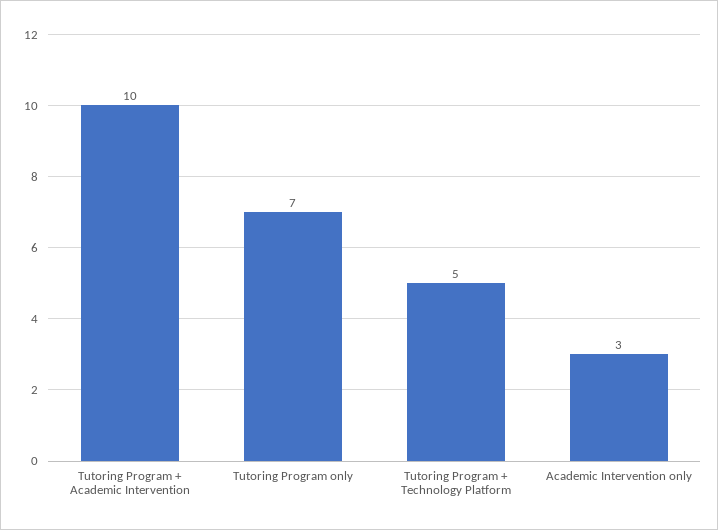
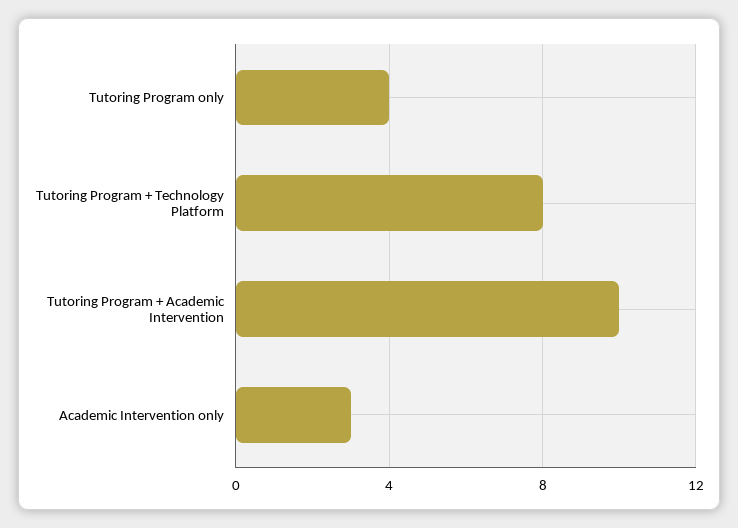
Tutoring Program only: 7 -> 4
Tutoring Program + Technology Platform: 5 -> 8

